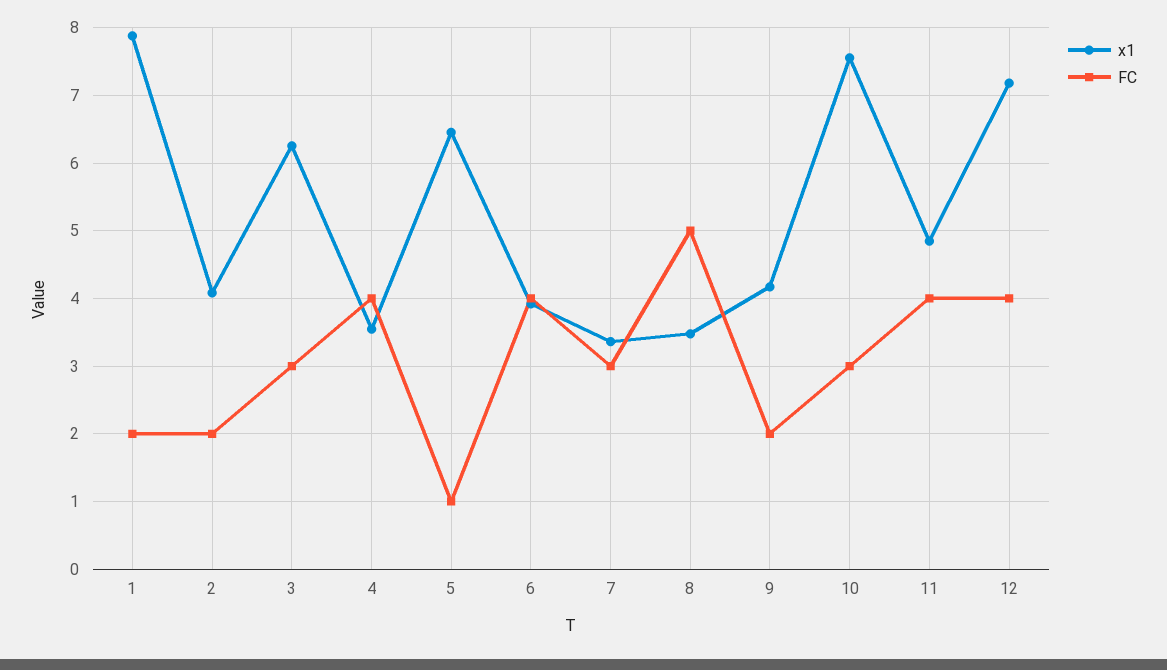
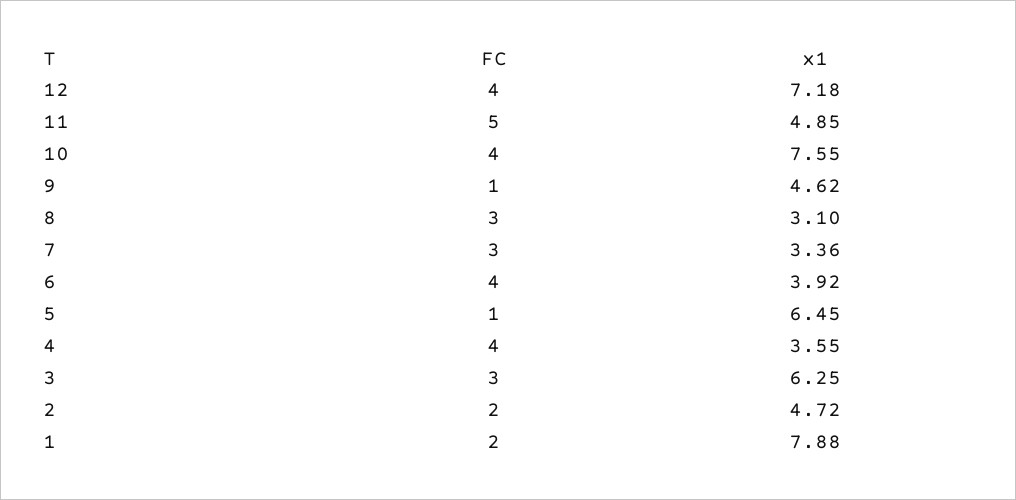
x1, 2: 4.1 -> 4.72
x1, 8: 3.5 -> 3.1
FC, 8: 5 -> 3
x1, 9: 4.2 -> 4.62
FC, 9: 2 -> 1
FC, 10: 3 -> 4
FC, 11: 4 -> 5

